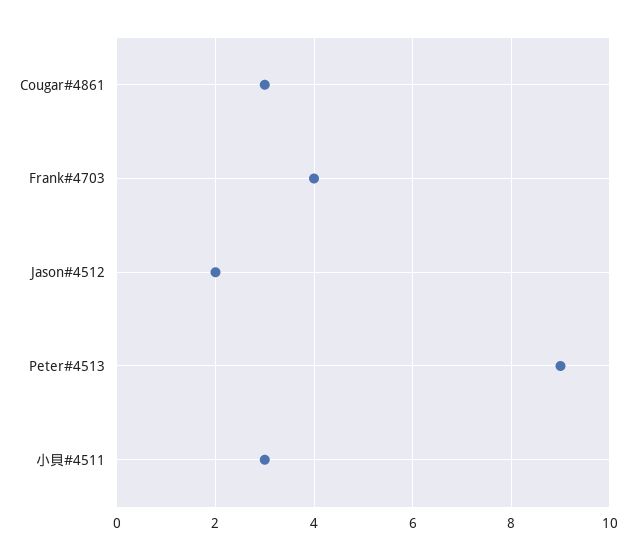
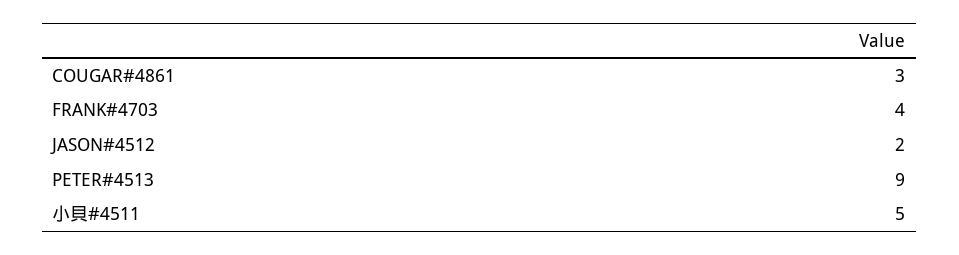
小貝#4511: 3 -> 5

